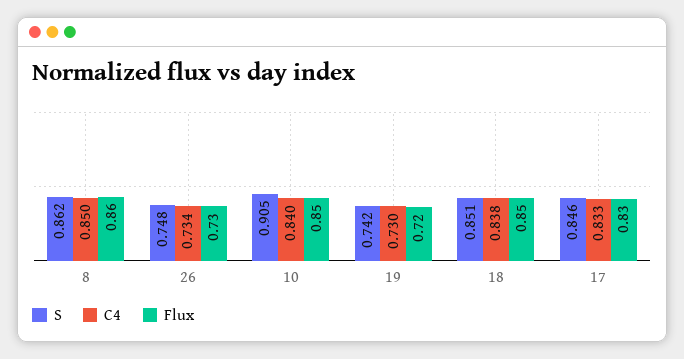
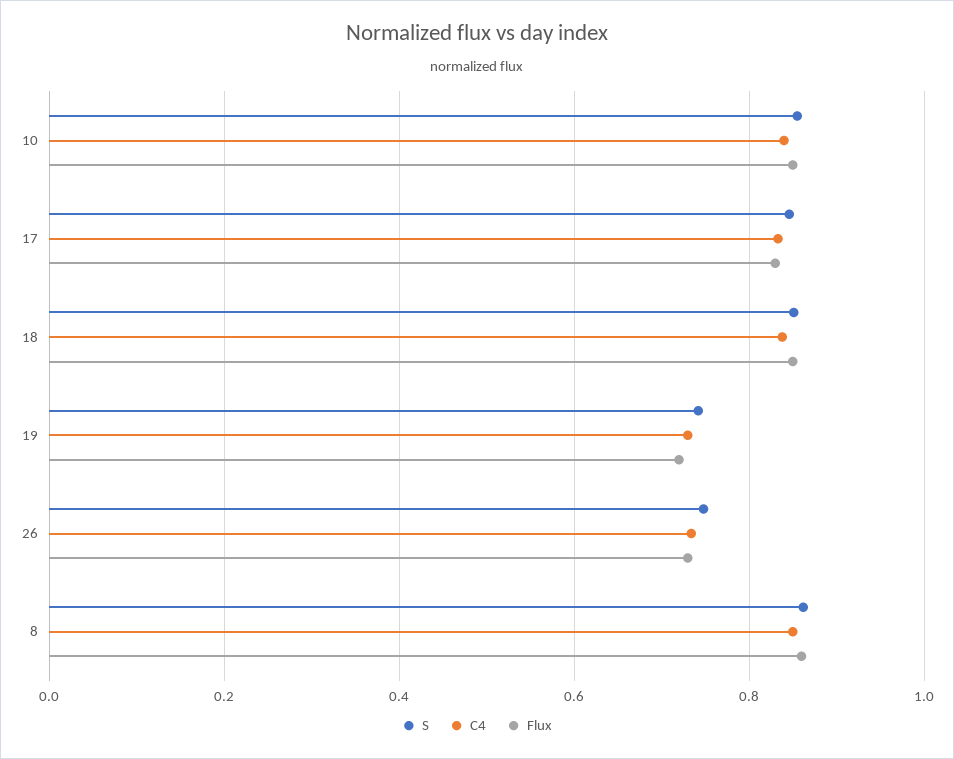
S, 10: 0.905 -> 0.86

